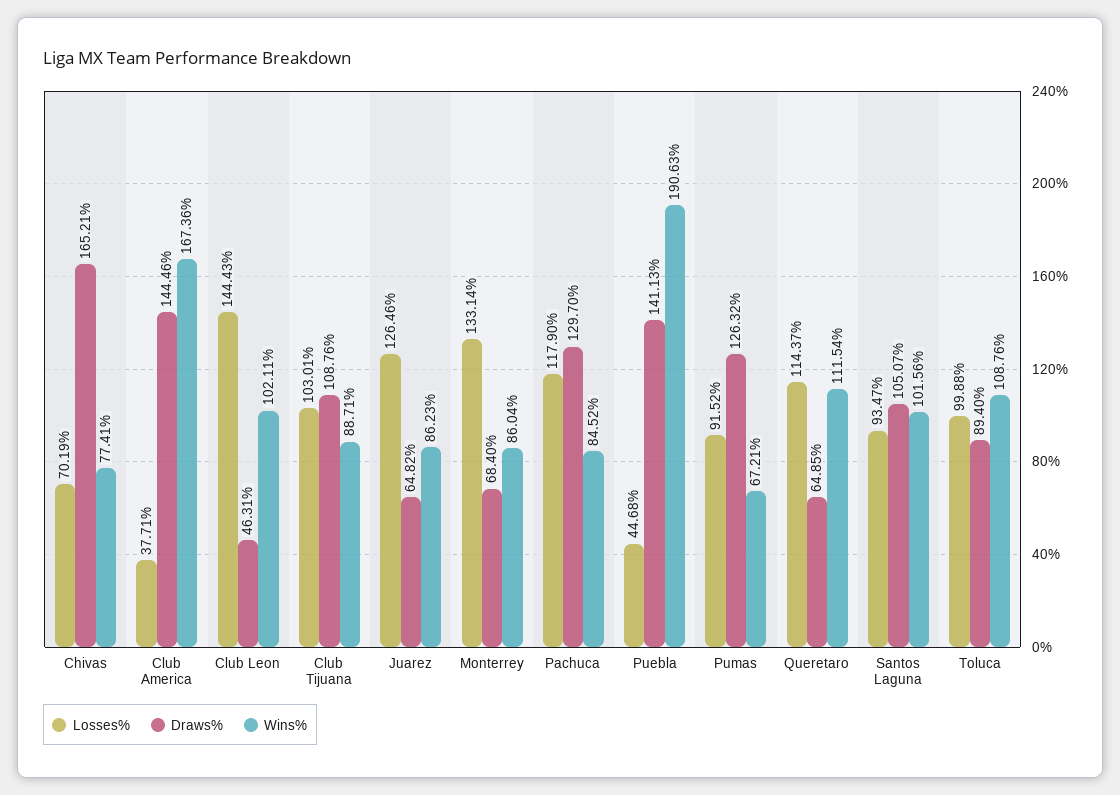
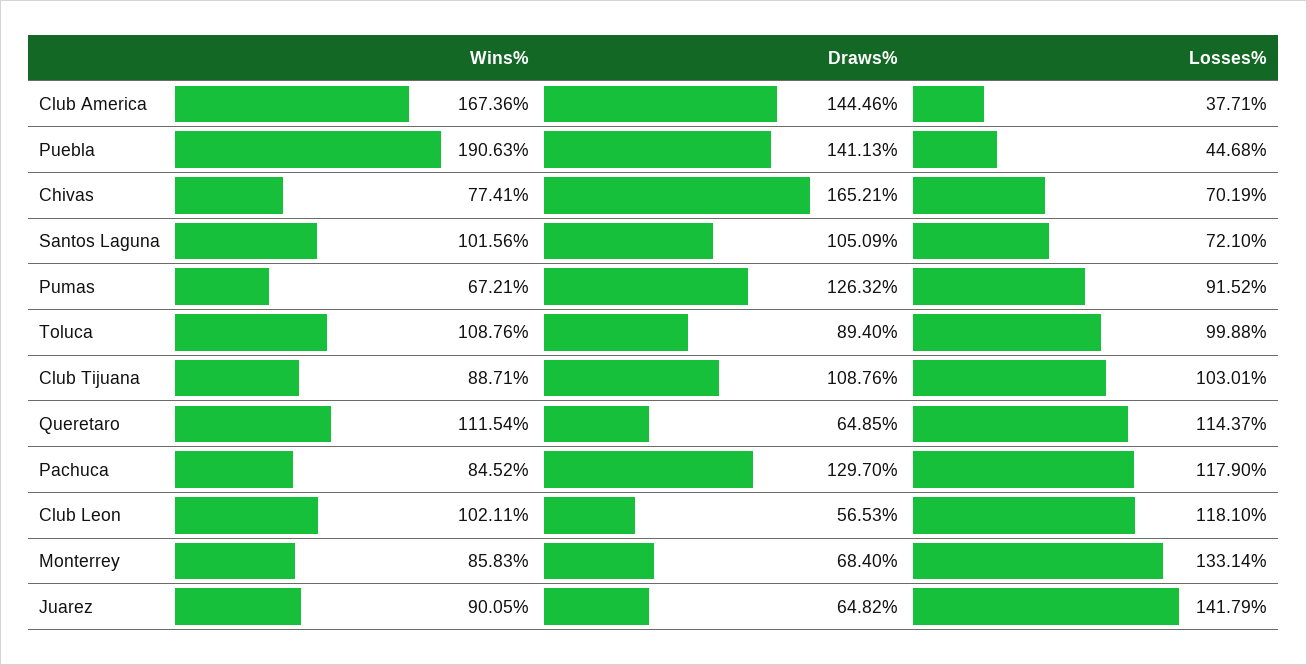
Losses%, Club Leon: 144.43 -> 118.1
Draws%, Club Leon: 46.31 -> 56.53
Losses%, Juarez: 126.46 -> 141.79
Wins%, Juarez: 86.23 -> 90.05
Wins%, Monterrey: 86.04 -> 85.83
Losses%, Santos Laguna: 93.47 -> 72.1
Draws%, Santos Laguna: 105.07 -> 105.09

